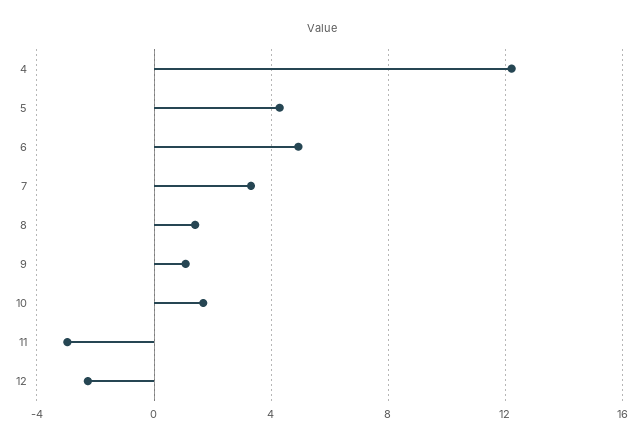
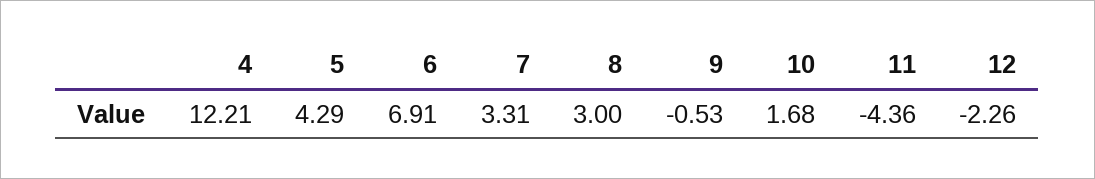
6: 5 -> 6.91
8: 1.5 -> 3
9: 1 -> -0.53
11: -3 -> -4.36

